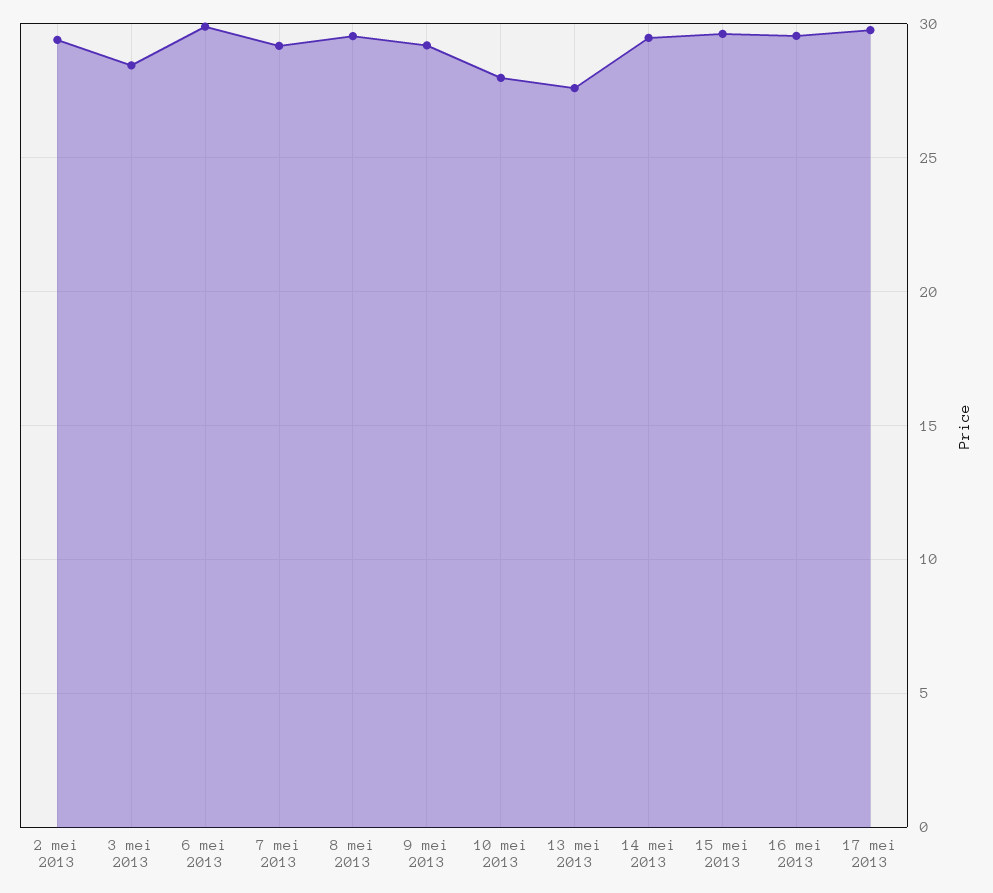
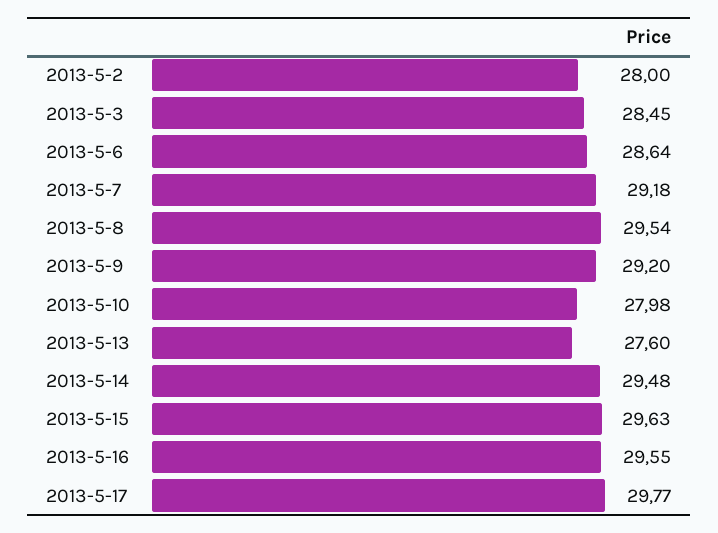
2 mei 2013: 29.5 -> 28
6 mei 2013: 30 -> 28.64

